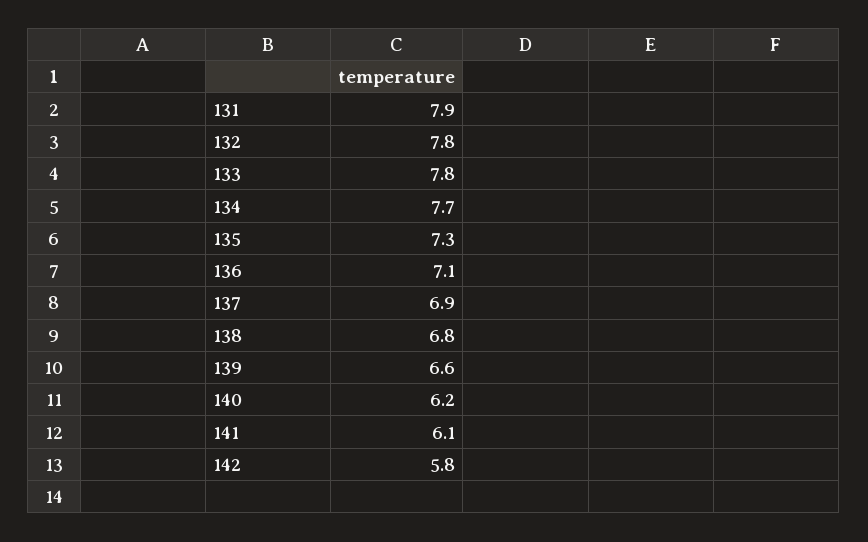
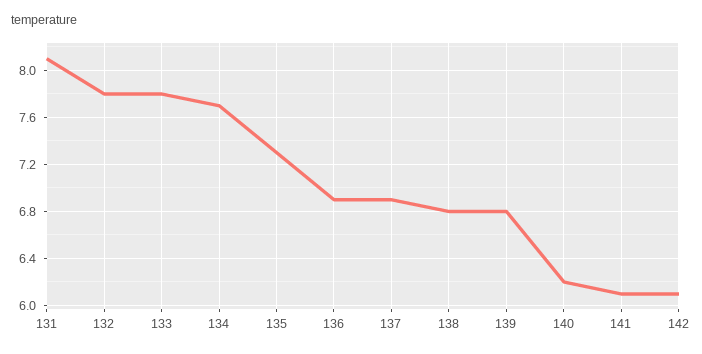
131: 7.9 -> 8.1
136: 7.1 -> 6.9
139: 6.6 -> 6.8
142: 5.8 -> 6.1

